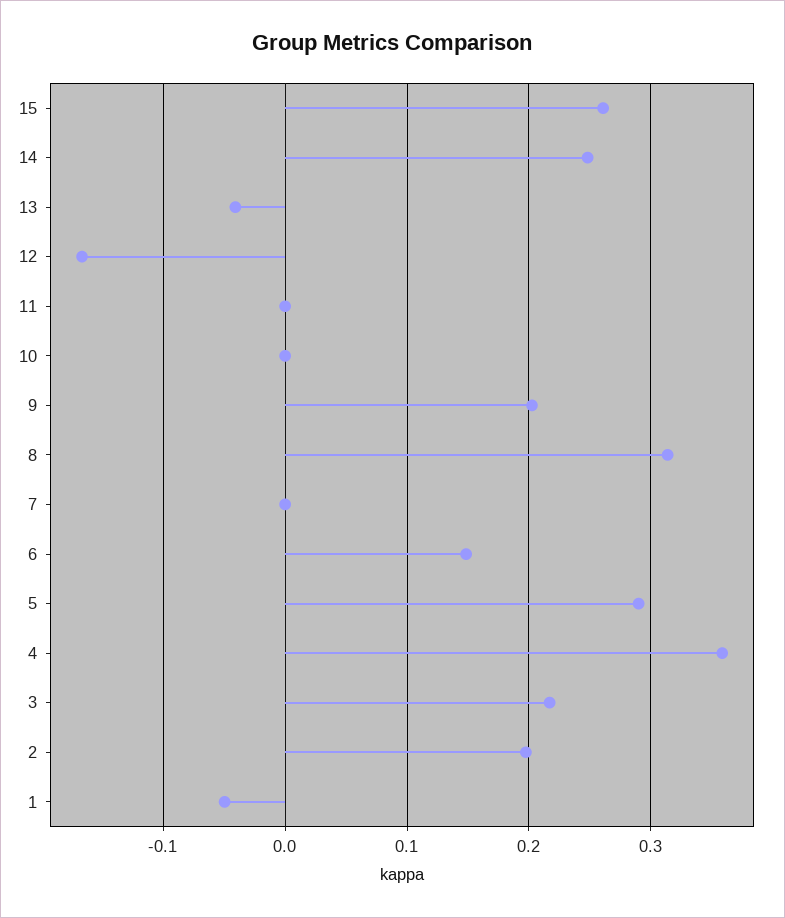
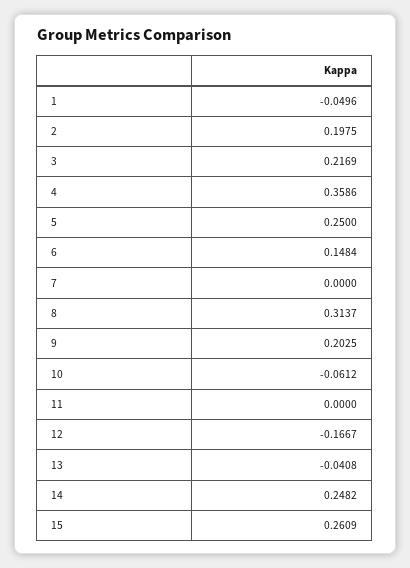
10: 0 -> -0.0612
5: 0.29 -> 0.25

